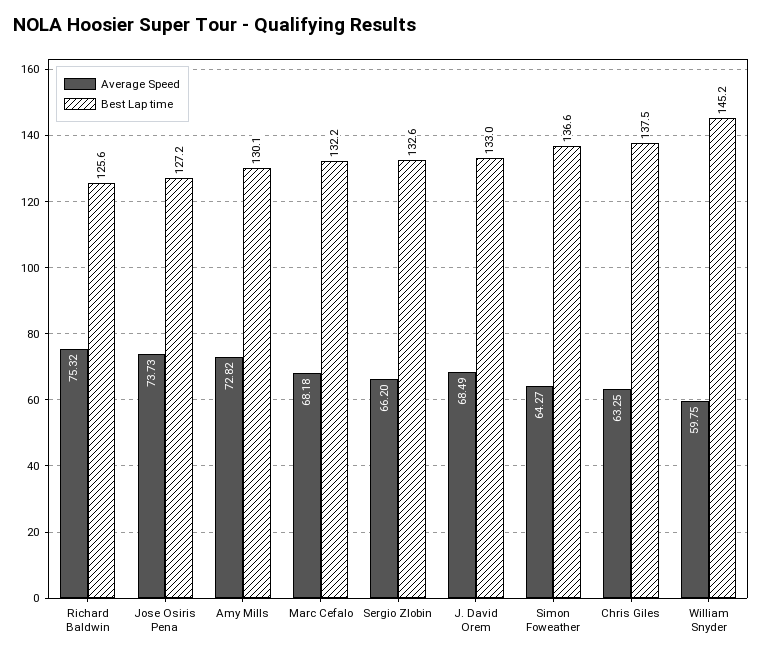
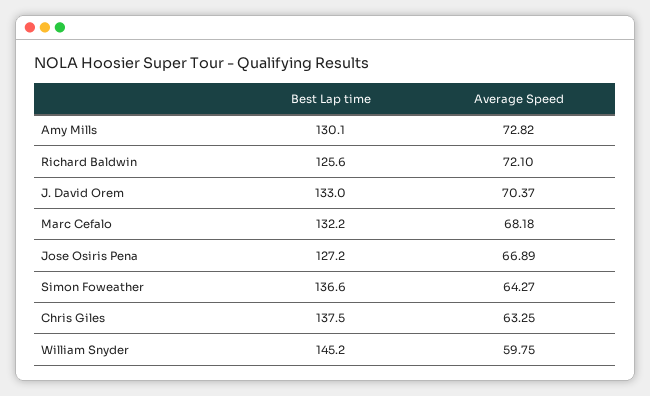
Average Speed, Richard Baldwin: 75.32 -> 72.1
Average Speed, Jose Osiris Pena: 73.73 -> 66.89
Average Speed, Sergio Zlobin: 66.2 -> none
Best Lap time, Sergio Zlobin: 132.6 -> none
Average Speed, J. David Orem: 68.49 -> 70.37

